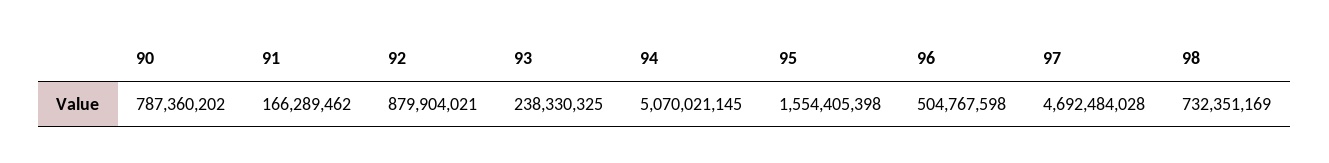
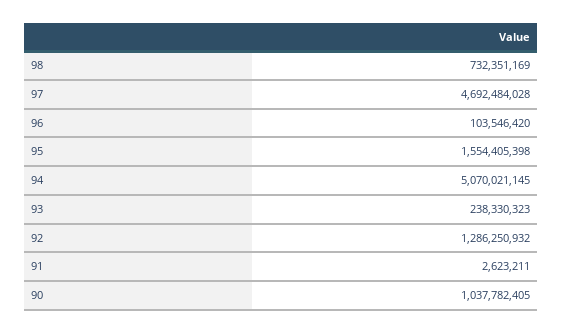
90: 787360202 -> 1037782405
91: 166289462 -> 2623211
92: 879904021 -> 1286250932
93: 238330325 -> 238330323
96: 504767598 -> 103546420

